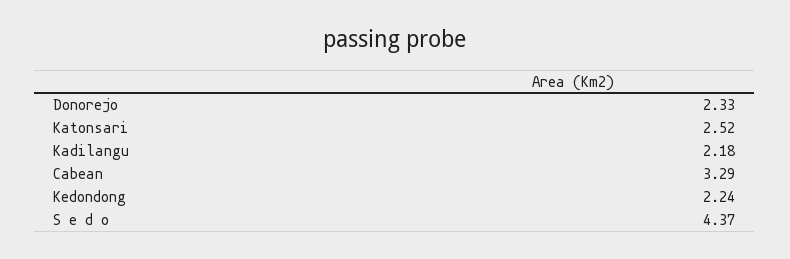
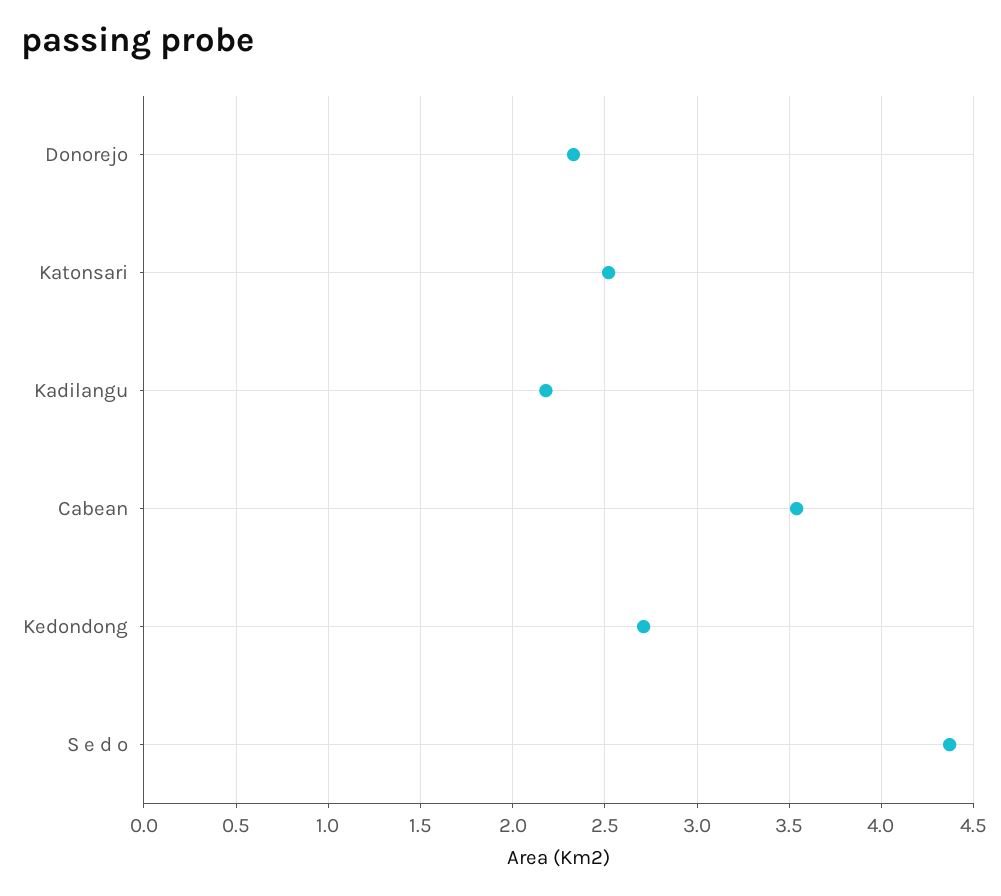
Cabean: 3.29 -> 3.55
Kedondong: 2.24 -> 2.7

